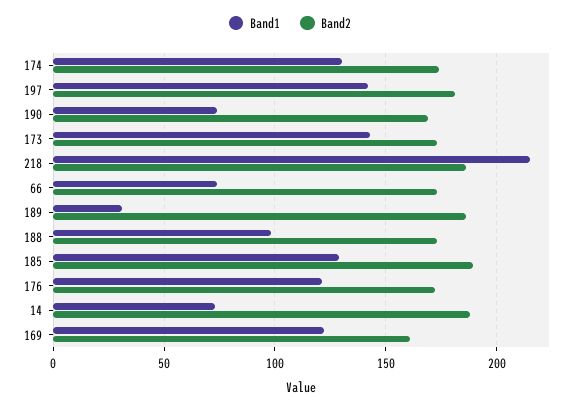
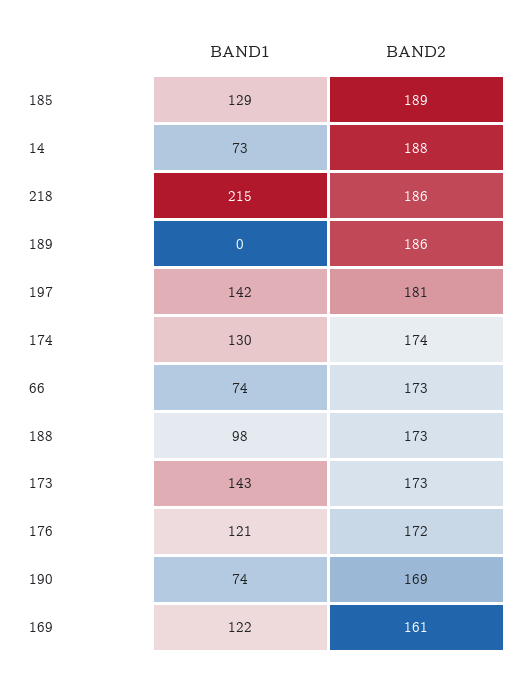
Band1, 189: 30 -> 0

